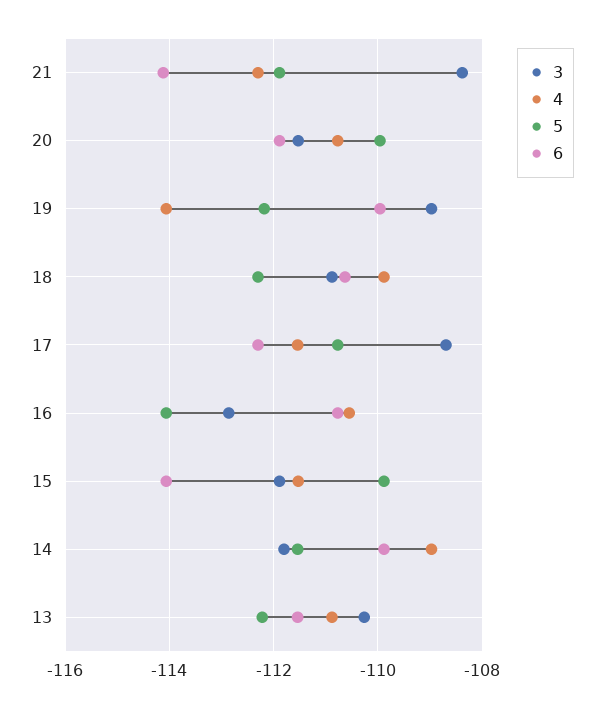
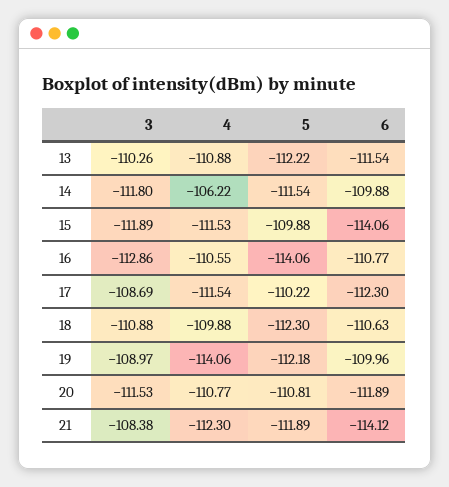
5, 20: -110 -> -110.81
5, 17: -110.8 -> -110.22
4, 14: -109 -> -106.22

